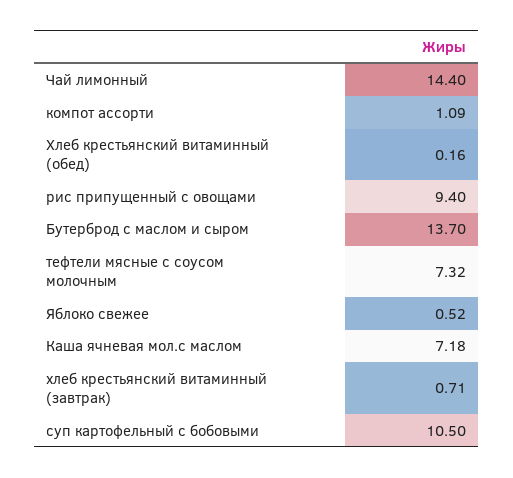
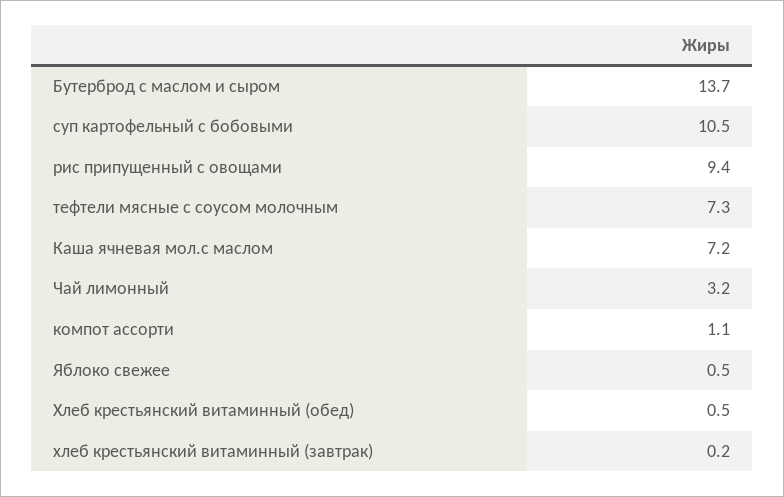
Чай лимонный: 14.4 -> 3.2
Хлеб крестьянский витаминный (обед): 0.16 -> 0.5
хлеб крестьянский витаминный (завтрак): 0.71 -> 0.2

